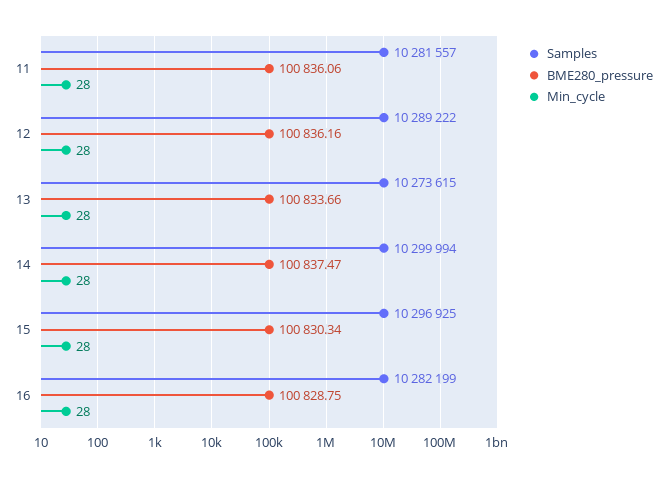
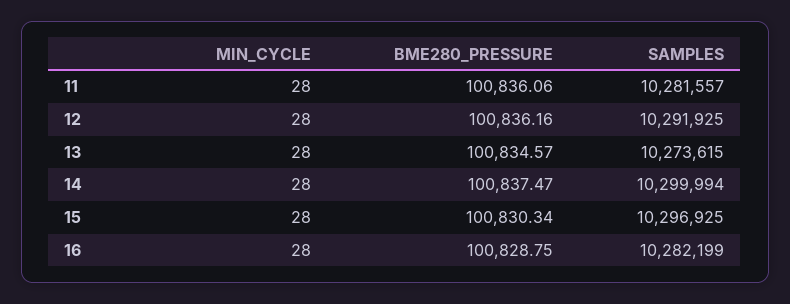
Samples, 12: 10289222 -> 10291925
BME280_pressure, 13: 100833.66 -> 100834.57

